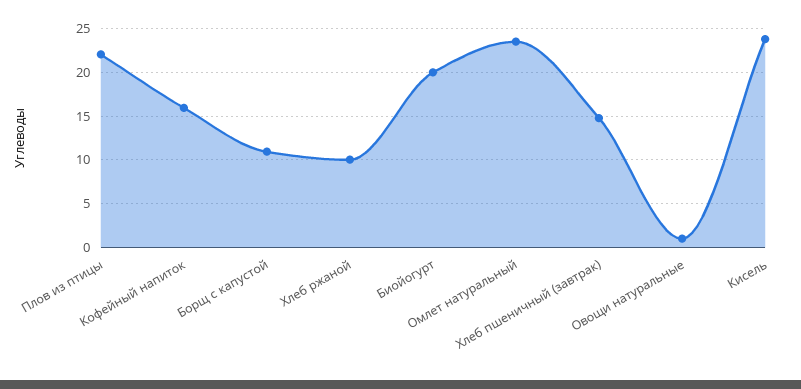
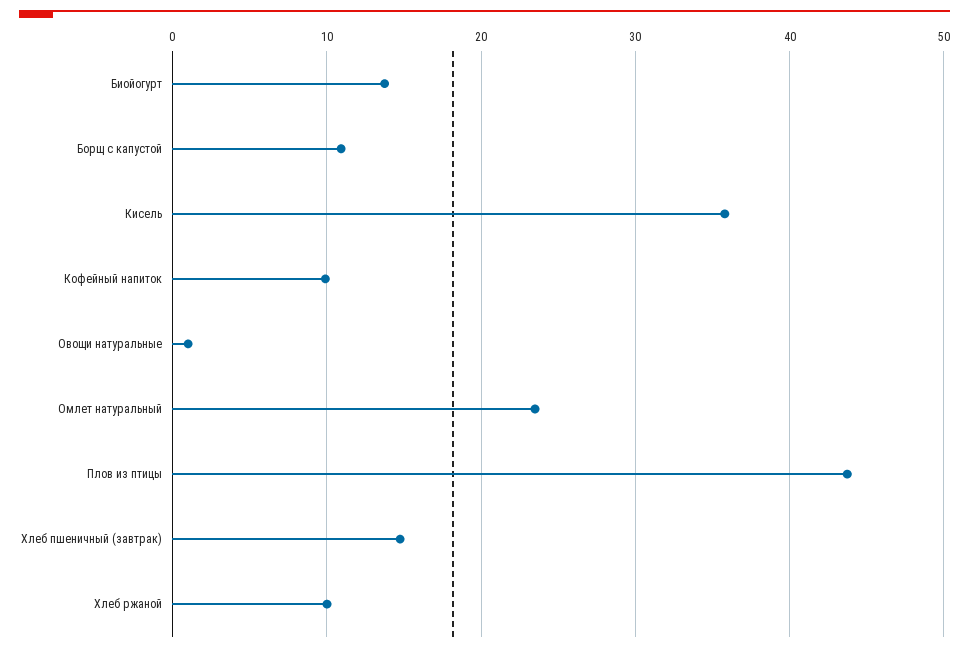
Плов из птицы: 22 -> 44
Кофейный напиток: 16 -> 10
Биойогурт: 20 -> 14
Кисель: 24 -> 36

